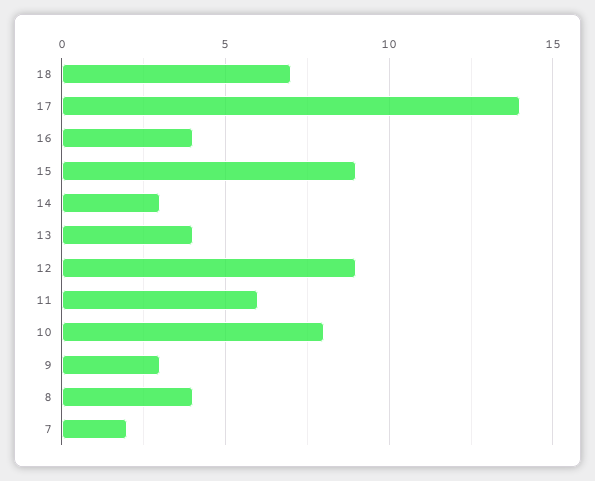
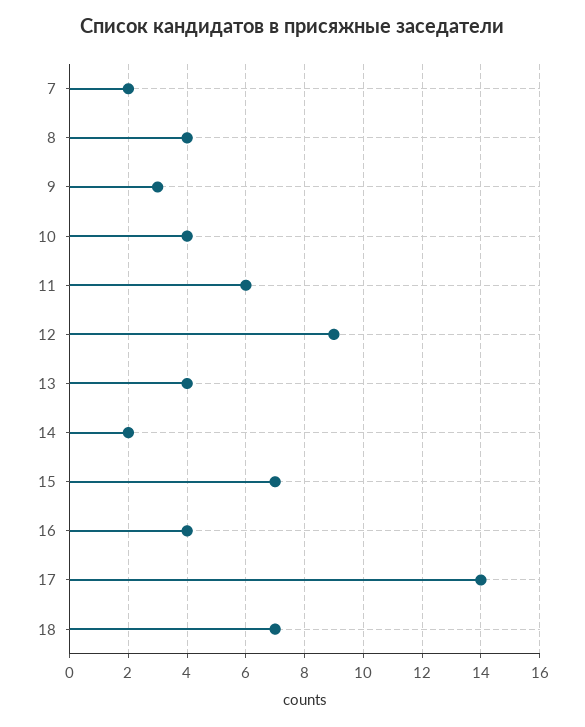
15: 9 -> 7
14: 3 -> 2
10: 8 -> 4

